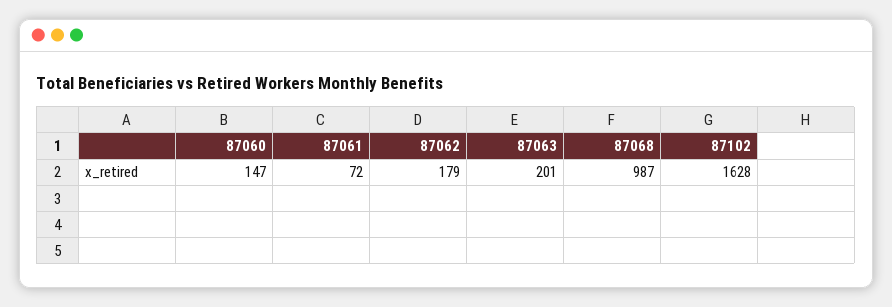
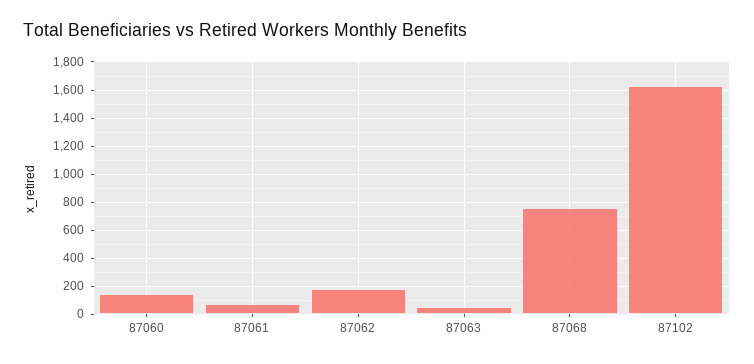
87063: 201 -> 50
87068: 987 -> 750

